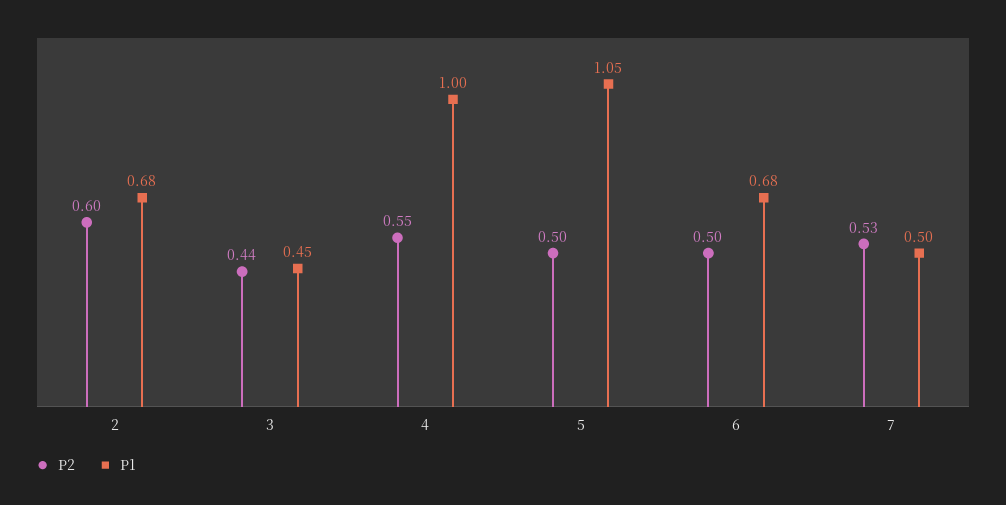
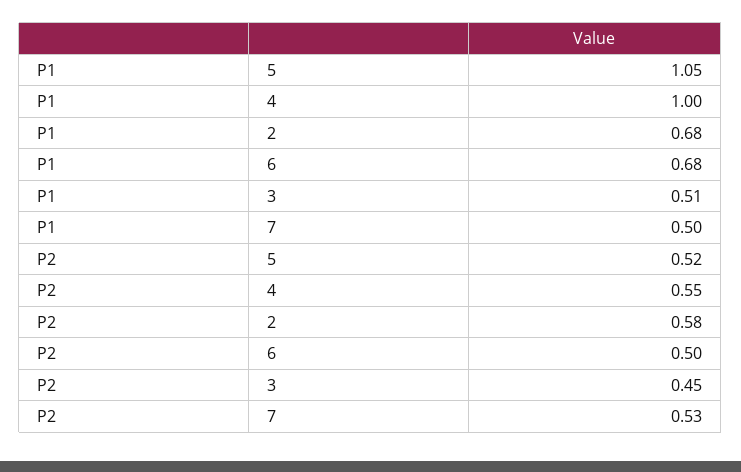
P2, 2: 0.6 -> 0.58
P2, 3: 0.44 -> 0.45
P1, 3: 0.45 -> 0.51
P2, 5: 0.5 -> 0.52

